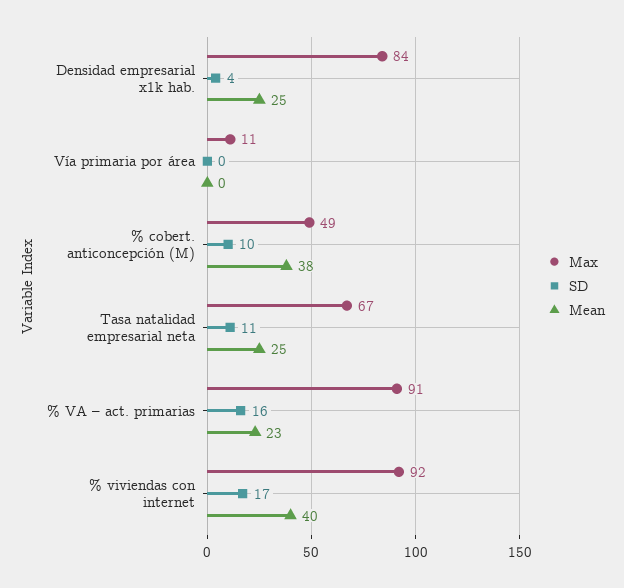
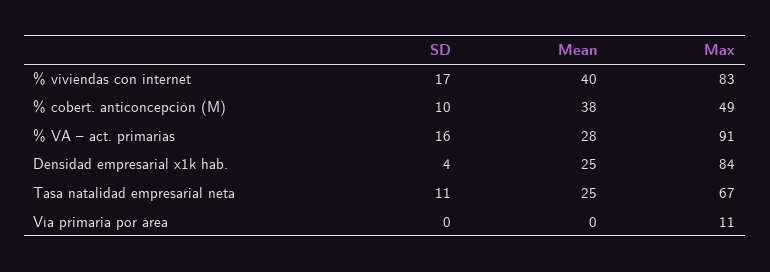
Mean, % VA – act. primarias: 23 -> 28
Max, % viviendas con internet: 92 -> 83

